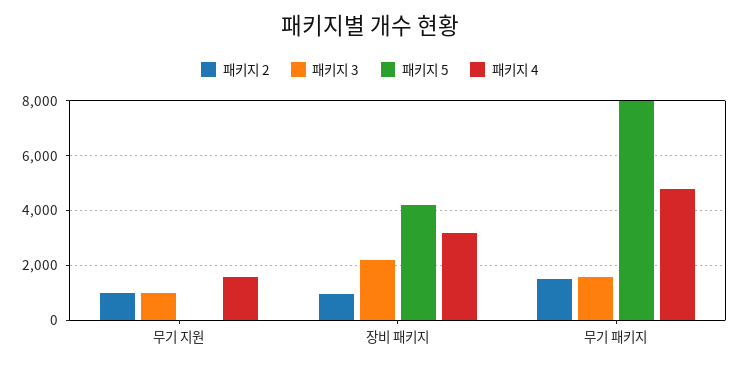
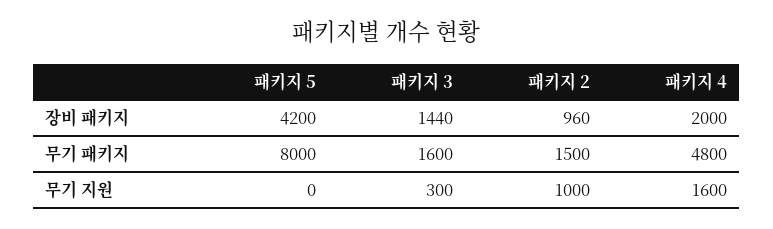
패키지 3, 무기 지원: 1000 -> 300
패키지 3, 장비 패키지: 2250 -> 1440
패키지 4, 장비 패키지: 3250 -> 2000

